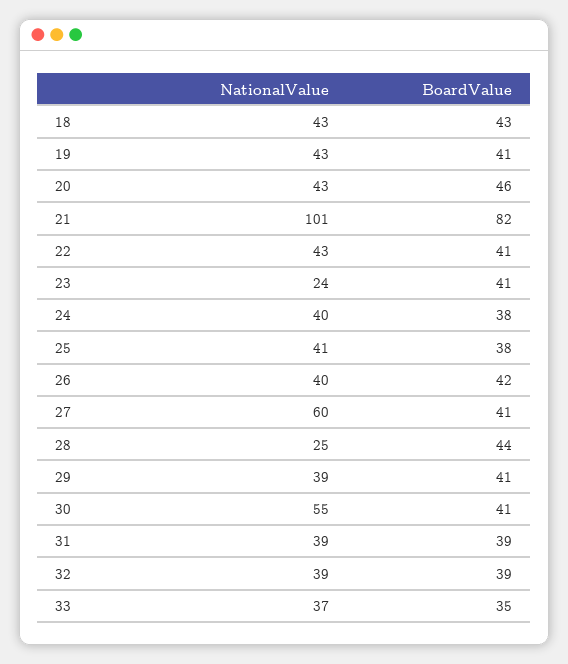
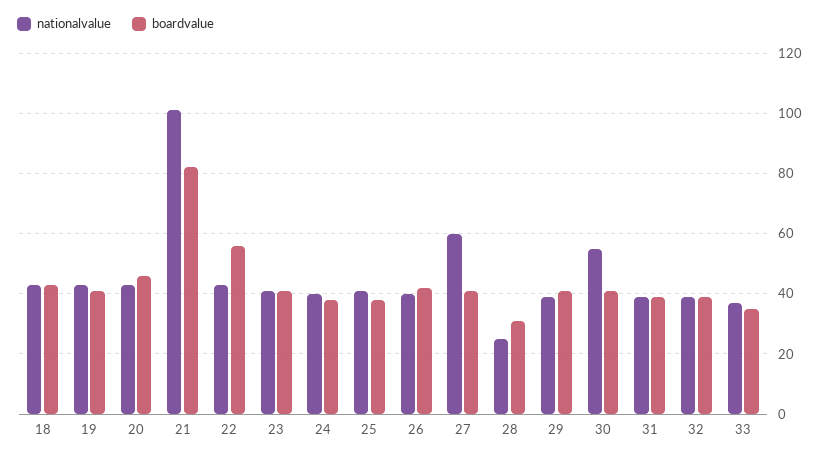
BoardValue, 22: 41 -> 55
NationalValue, 23: 24 -> 40
BoardValue, 28: 44 -> 30

